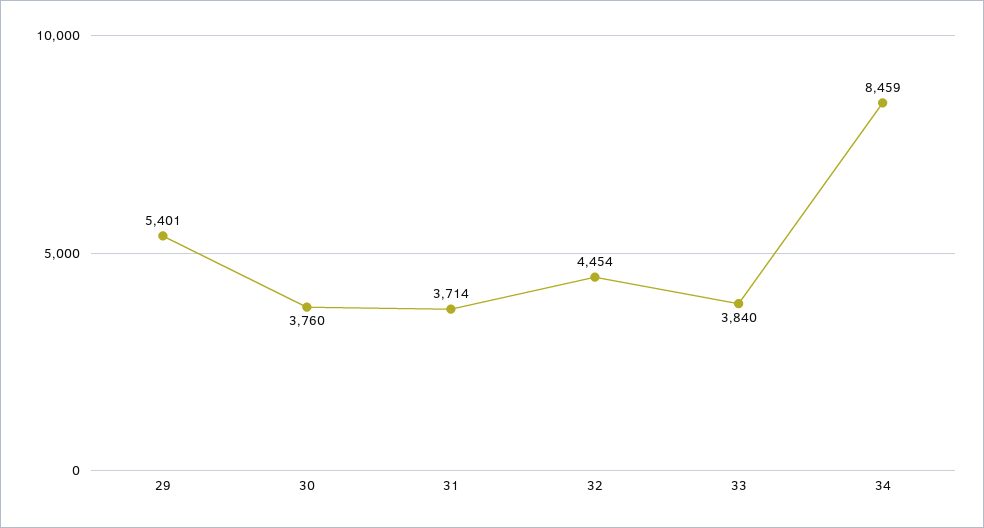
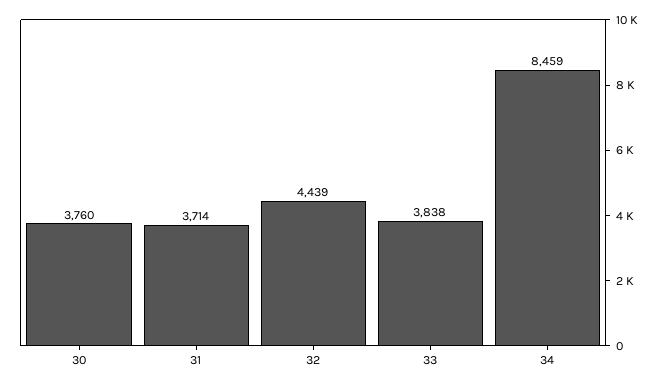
29: 5401 -> none
32: 4454 -> 4439
33: 3840 -> 3838

